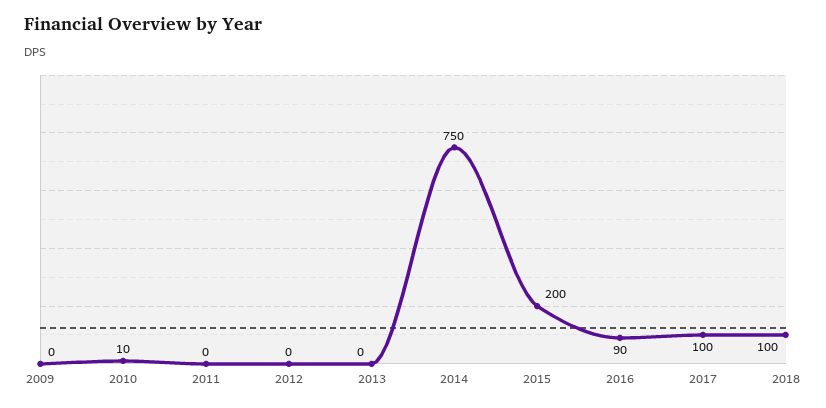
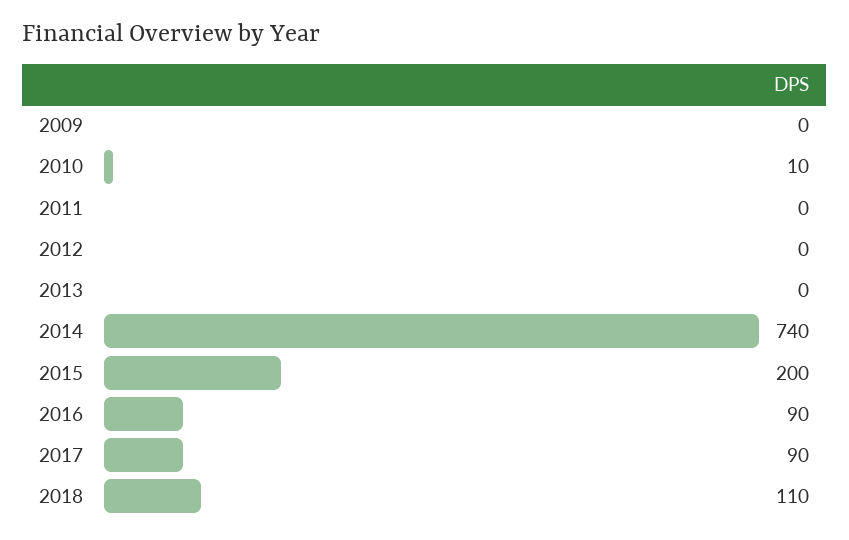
2014: 750 -> 740
2017: 100 -> 90
2018: 100 -> 110

